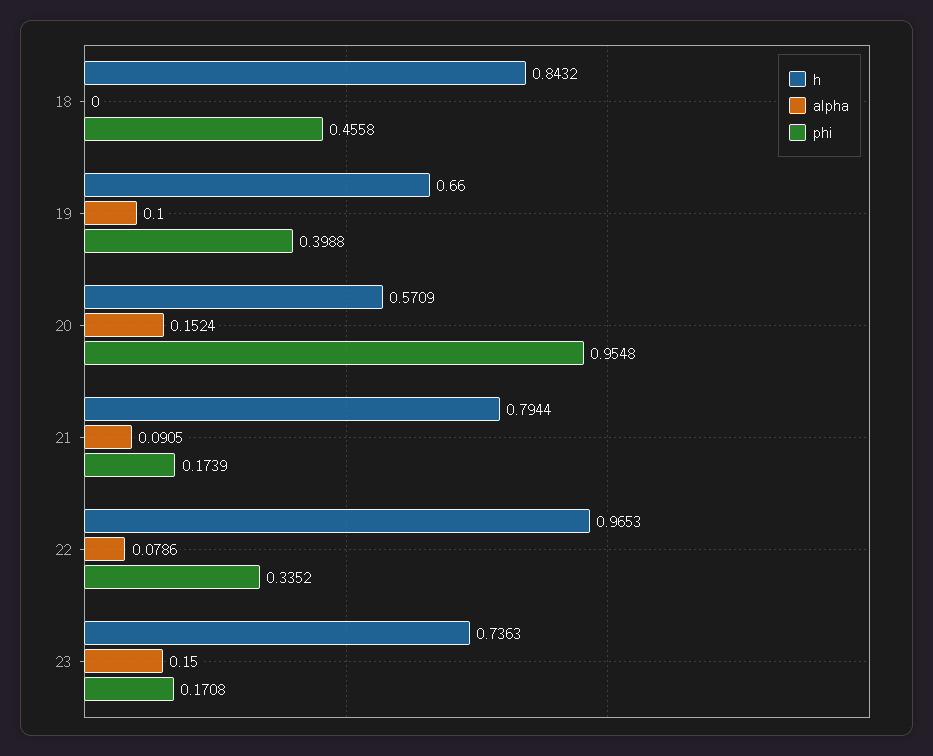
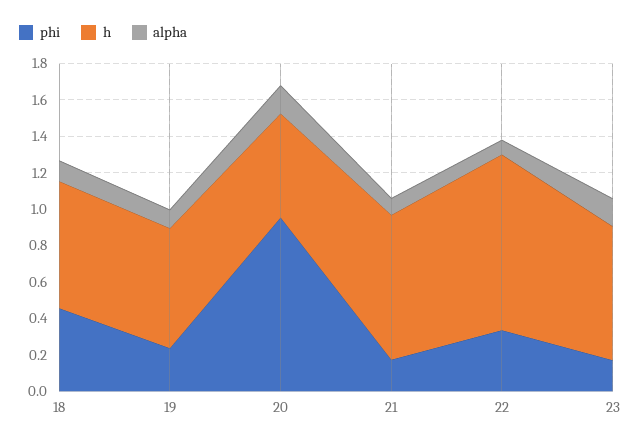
h, 18: 0.8432 -> 0.7
alpha, 18: 0 -> 0.1
phi, 19: 0.3988 -> 0.25

